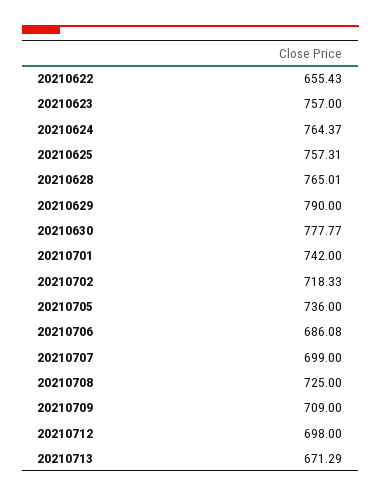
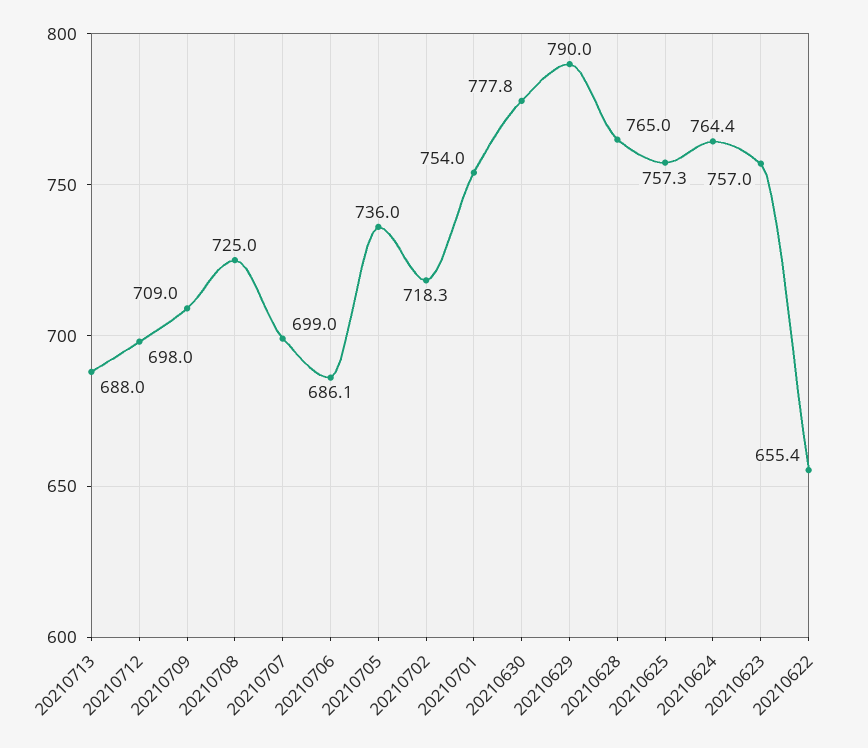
20210701: 742 -> 754
20210713: 671.29 -> 688

